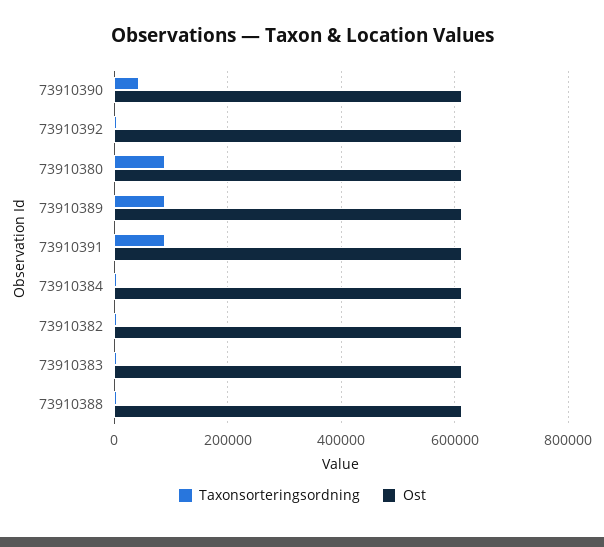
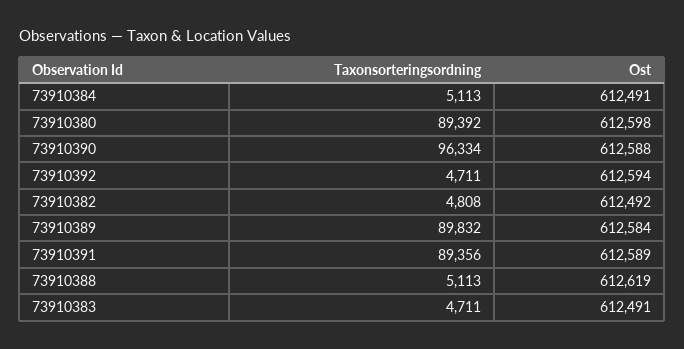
Taxonsorteringsordning, 73910390: 40000 -> 96334

